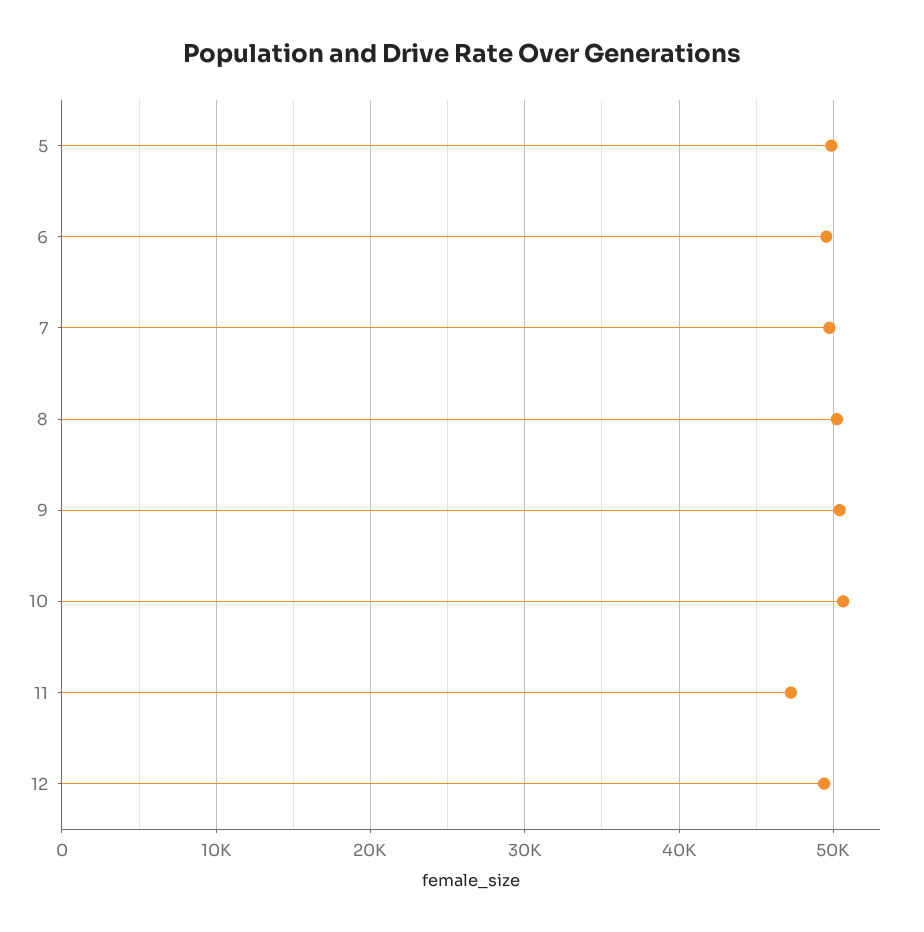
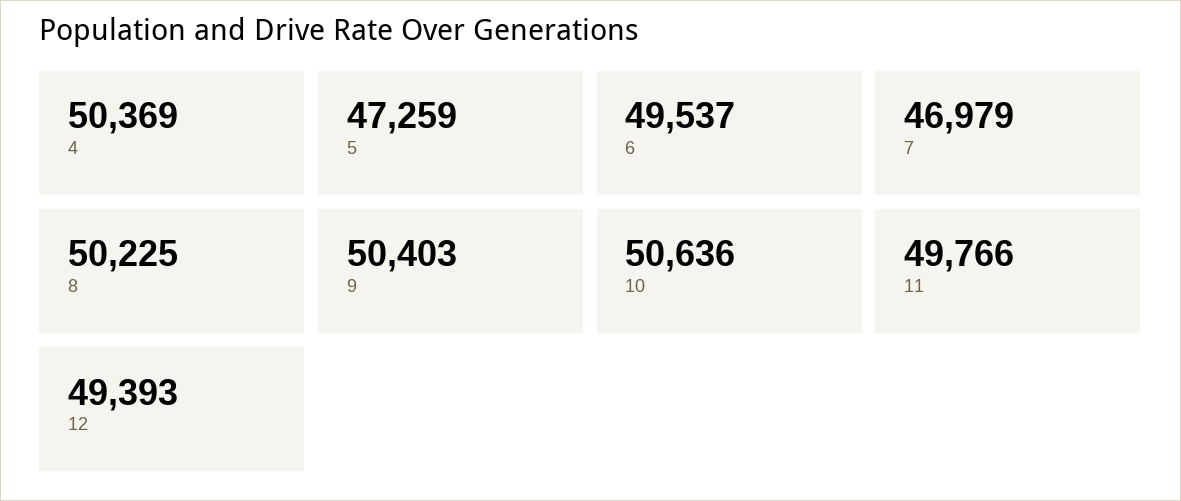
5: 50000 -> 47259
7: 50000 -> 46979
11: 47000 -> 49766
4: none -> 50369

